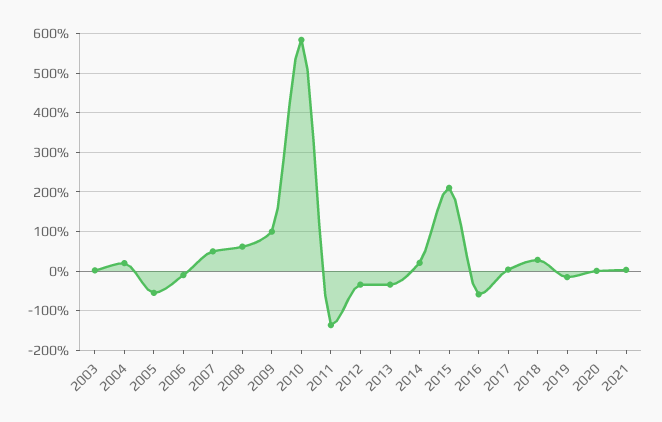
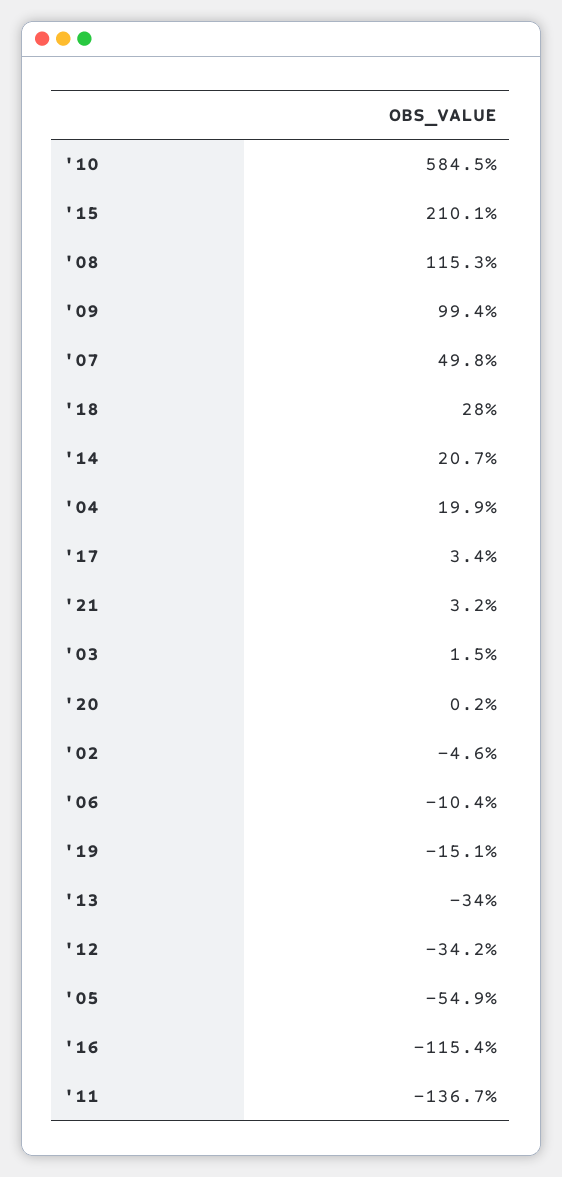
2008: 60 -> 115.3
2016: -60 -> -115.4
'02: none -> -4.6

